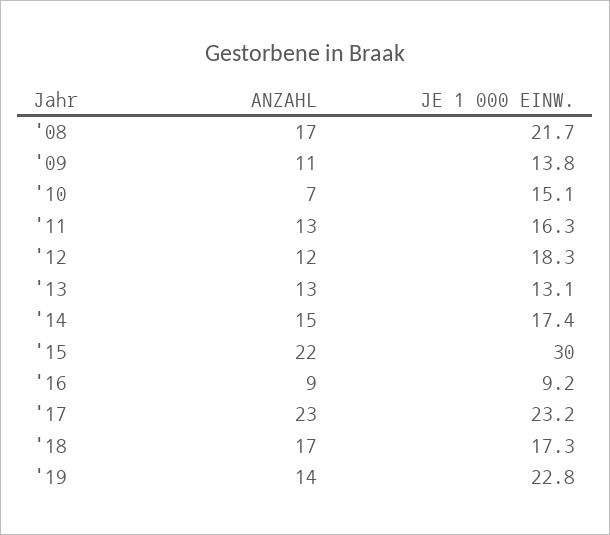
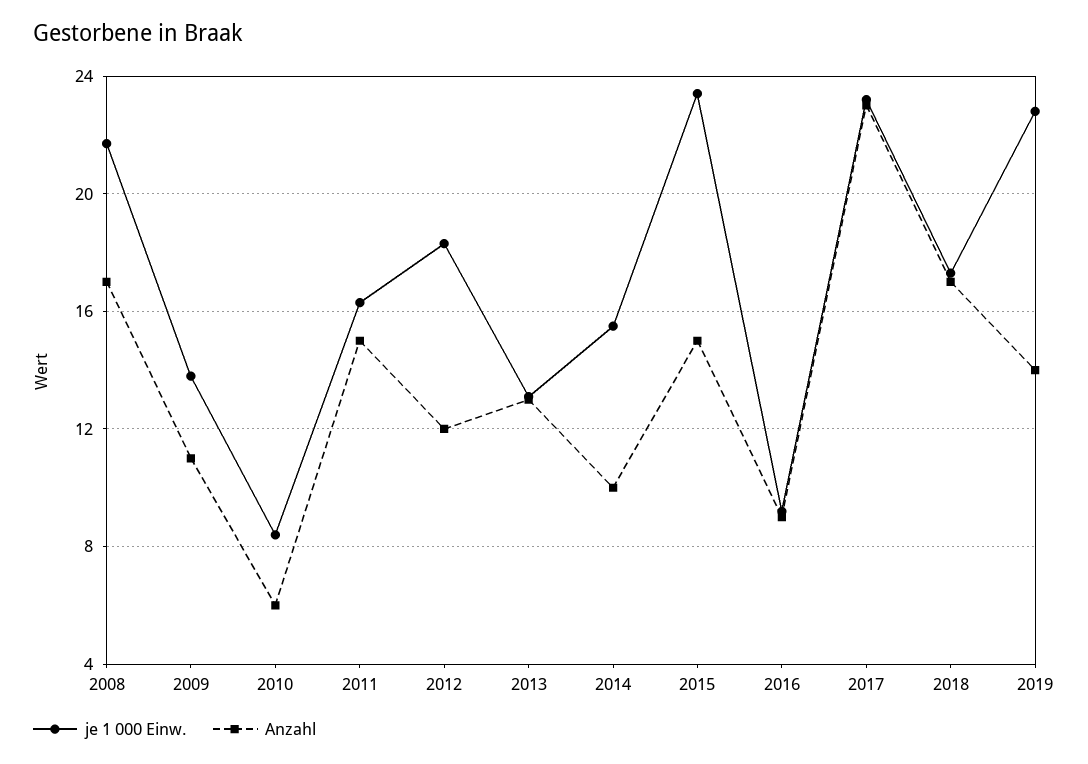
ANZAHL, '10: 7 -> 6
JE 1 000 EINW., '10: 15.1 -> 8.5
ANZAHL, '11: 13 -> 15
ANZAHL, '14: 15 -> 10
JE 1 000 EINW., '14: 17.4 -> 15.5
ANZAHL, '15: 22 -> 15
JE 1 000 EINW., '15: 30 -> 23.5

